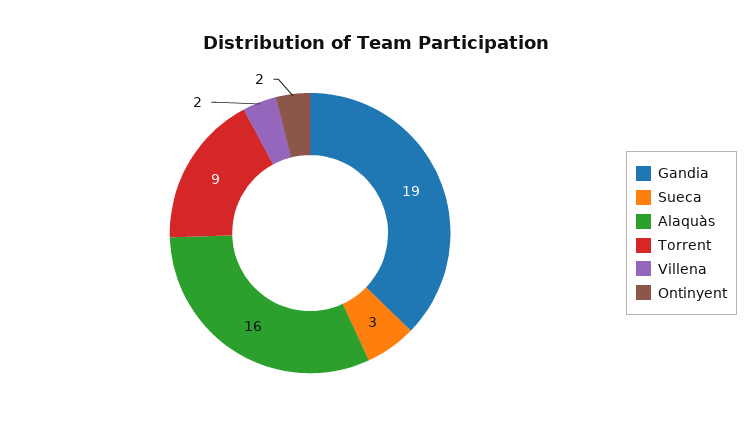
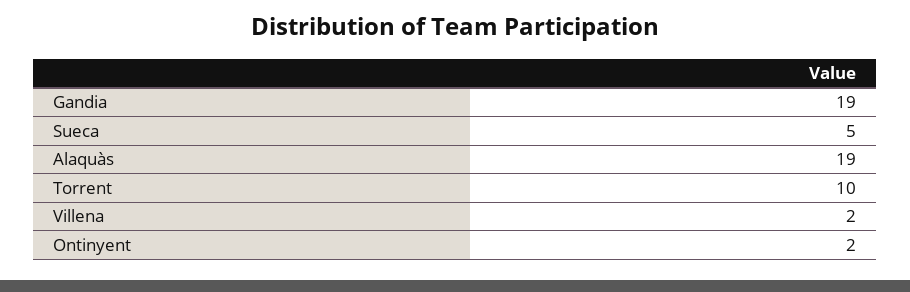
Sueca: 3 -> 5
Alaquàs: 16 -> 19
Torrent: 9 -> 10

